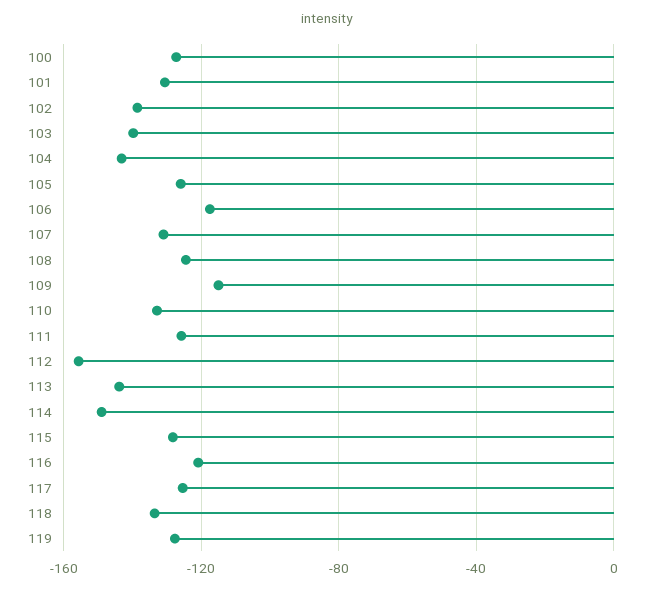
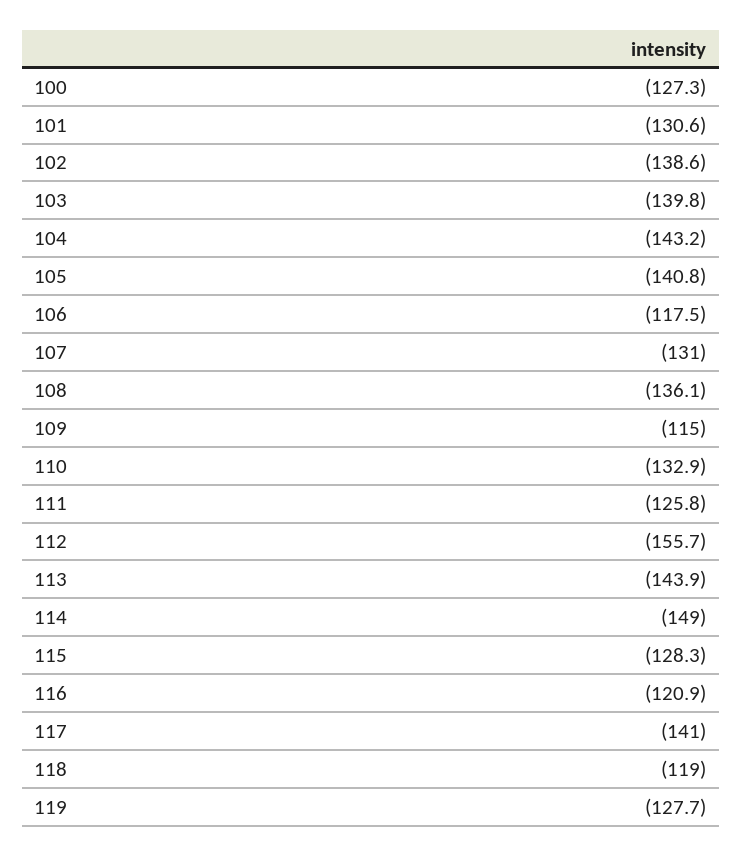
105: -125 -> -140.8
108: -125 -> -136.1
117: -125 -> -141
118: -135 -> -119

